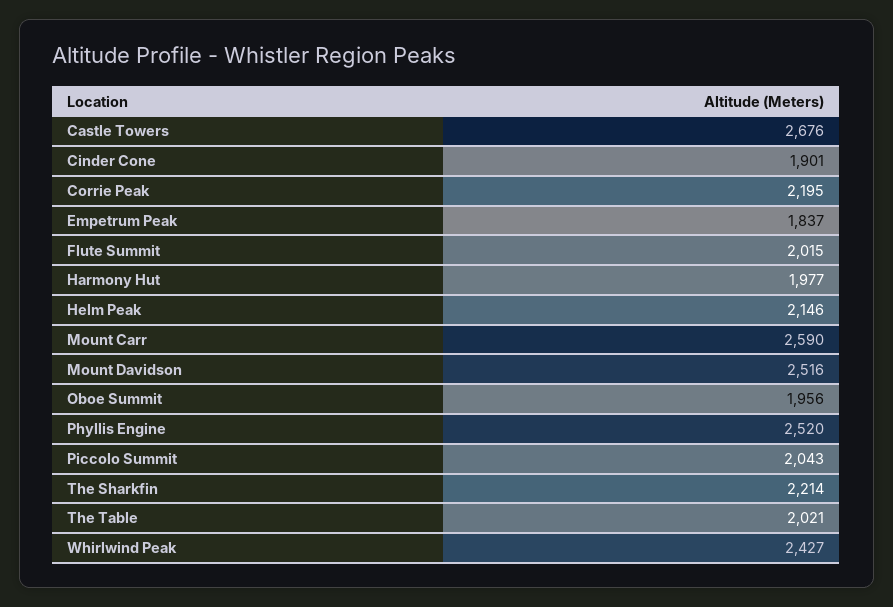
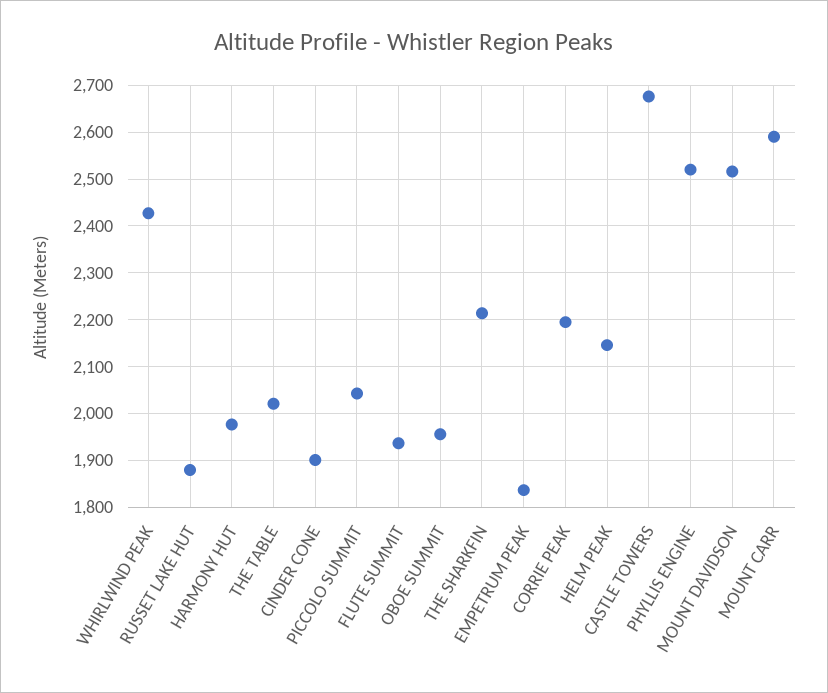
Flute Summit: 2015 -> 1940
RUSSET LAKE HUT: none -> 1880

